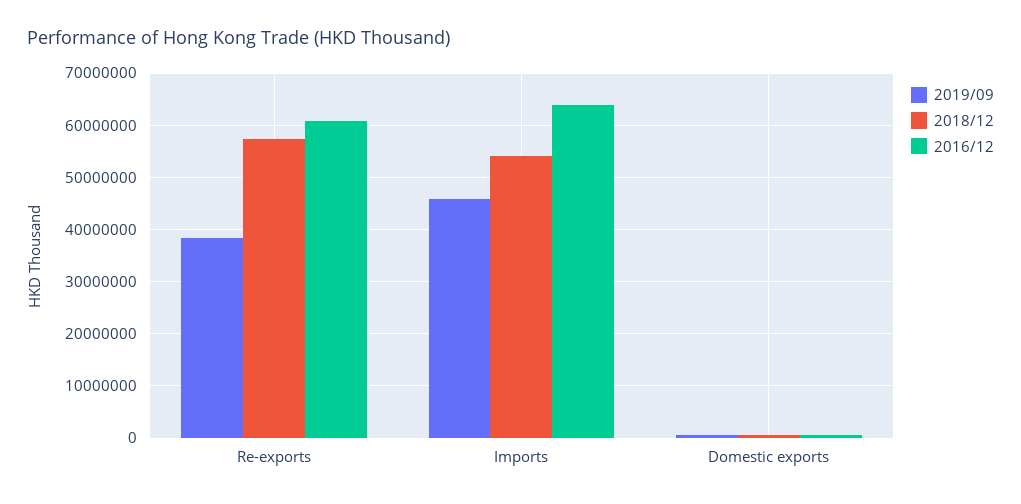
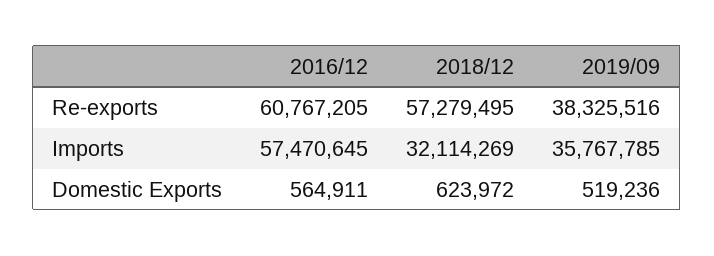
2019/09, Imports: 46000000 -> 35767785
2018/12, Imports: 54000000 -> 32114269
2016/12, Imports: 64000000 -> 57470645

